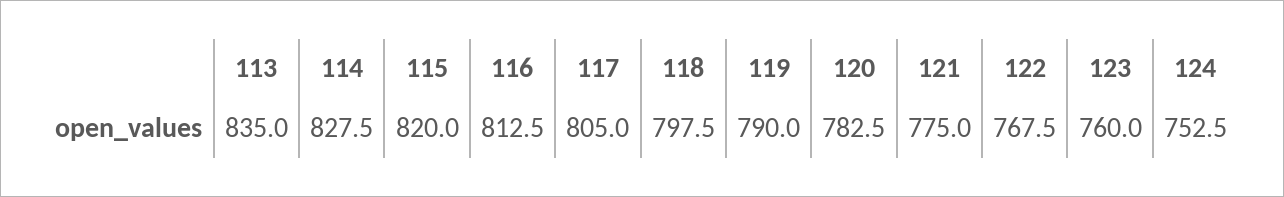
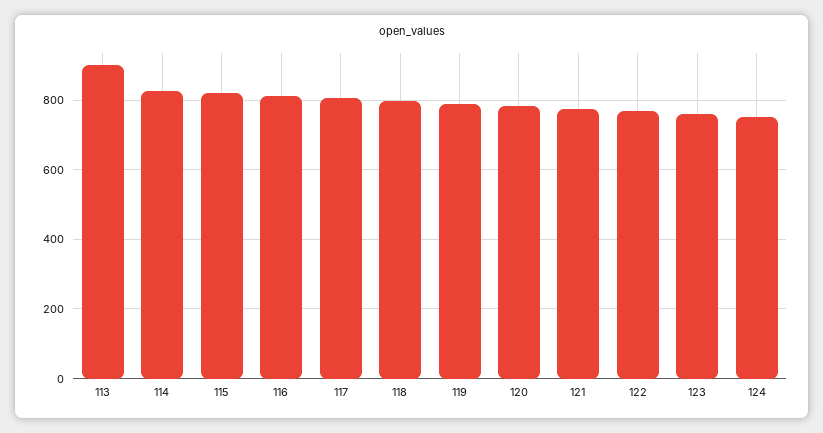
113: 835 -> 900

